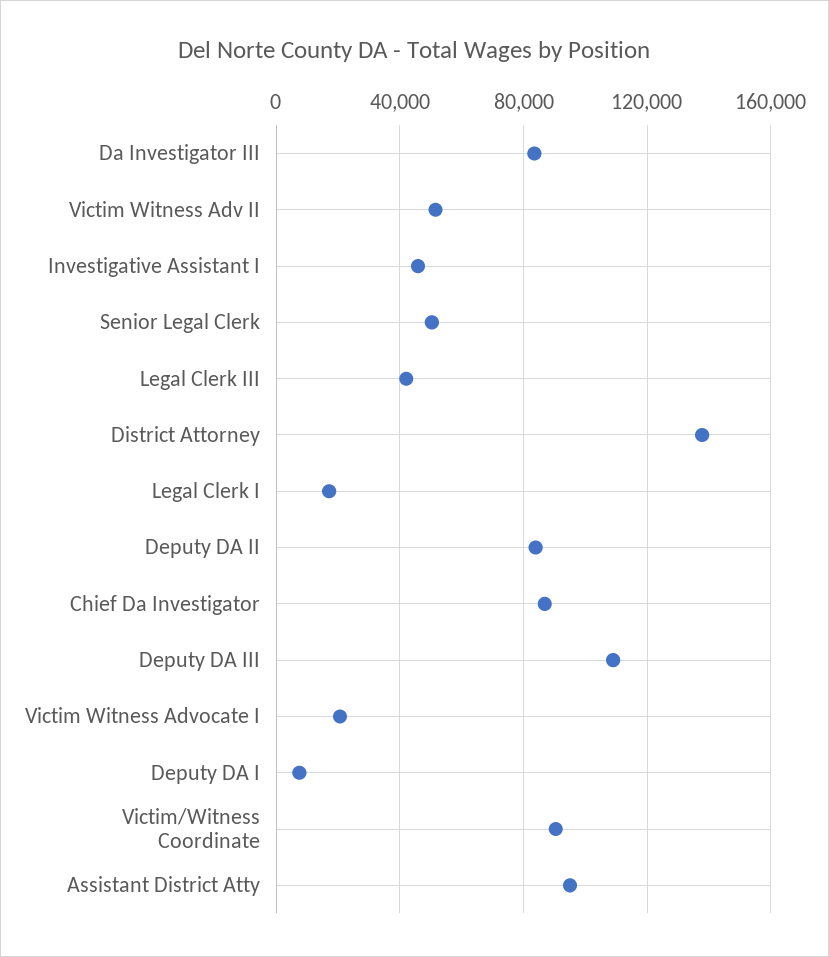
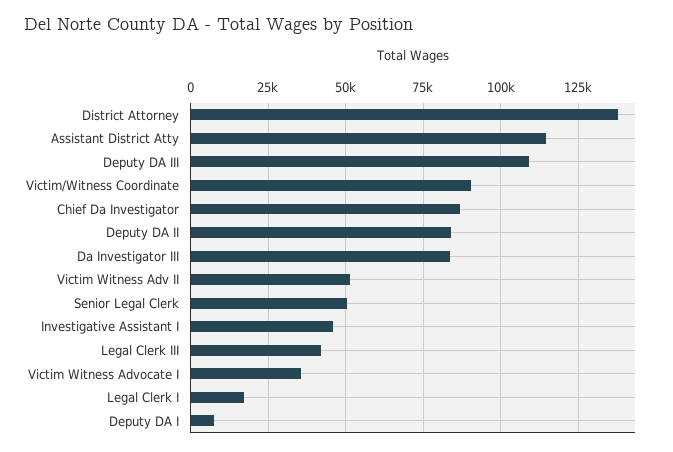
Victim Witness Advocate I: 20000 -> 35000
Assistant District Atty: 95000 -> 115000

